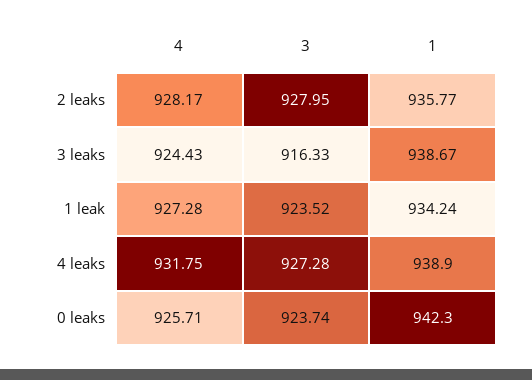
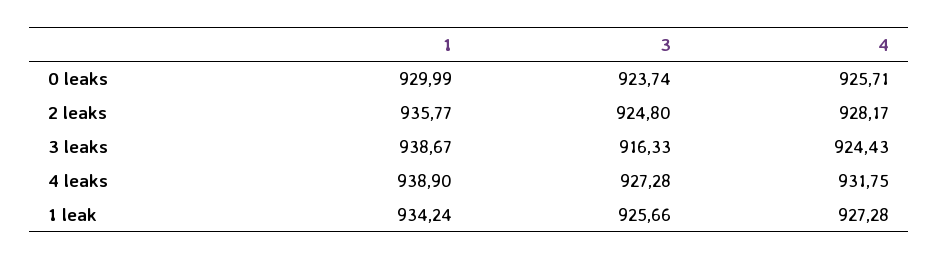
3, 2 leaks: 927.95 -> 924.8
3, 1 leak: 923.52 -> 925.66
1, 0 leaks: 942.3 -> 929.99

